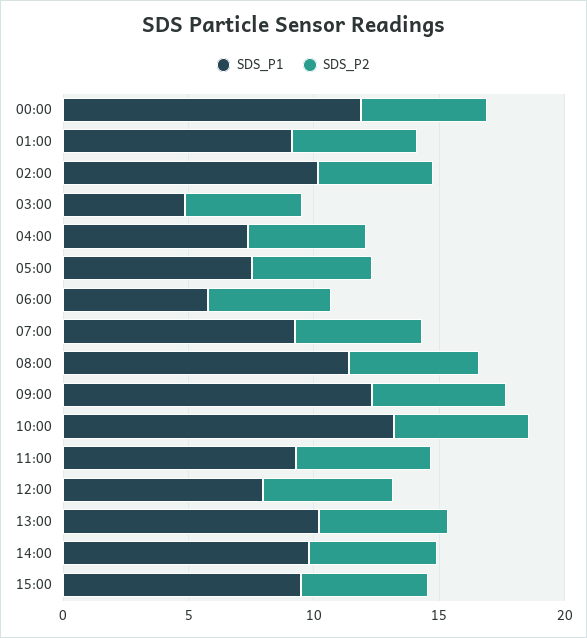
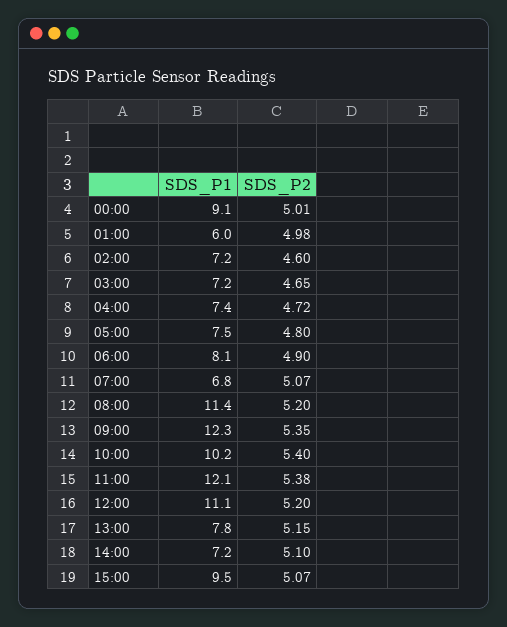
SDS_P1, 00:00: 12 -> 9.1
SDS_P1, 01:00: 9 -> 6
SDS_P1, 02:00: 10 -> 7.2
SDS_P1, 03:00: 5 -> 7.2
SDS_P1, 06:00: 6 -> 8.1
SDS_P1, 07:00: 9 -> 6.8
SDS_P1, 10:00: 13 -> 10.2
SDS_P1, 11:00: 9 -> 12.1
SDS_P1, 12:00: 8 -> 11.1
SDS_P1, 13:00: 10 -> 7.8
SDS_P1, 14:00: 10 -> 7.2

